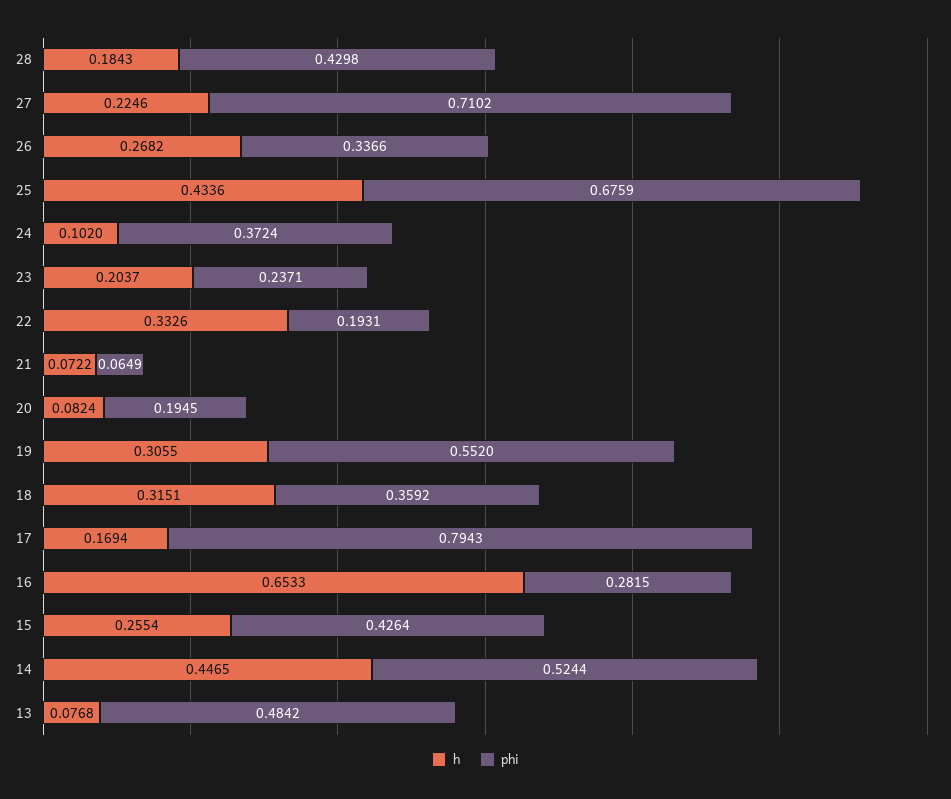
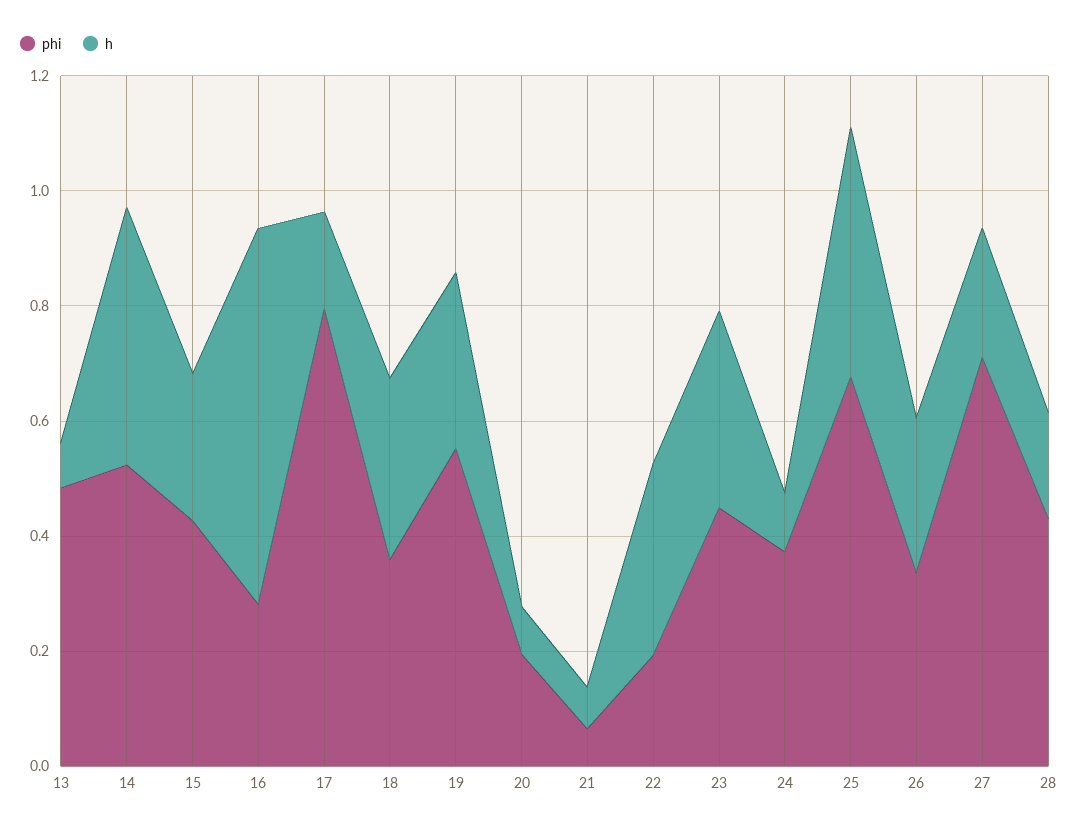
h, 23: 0.2037 -> 0.35
phi, 23: 0.2371 -> 0.45

